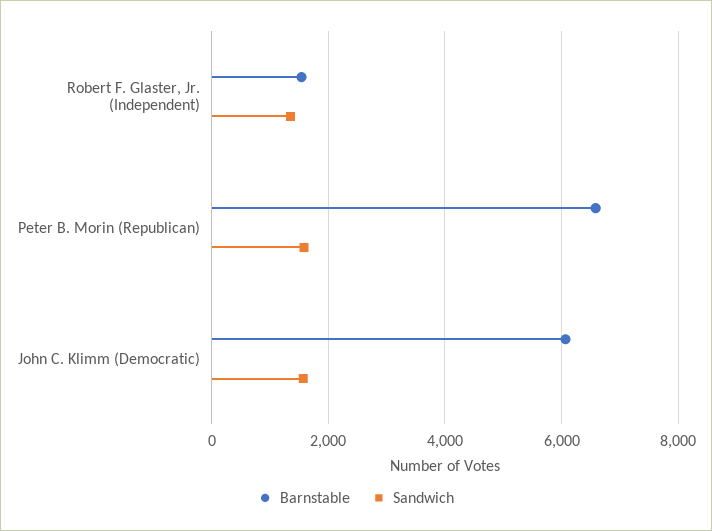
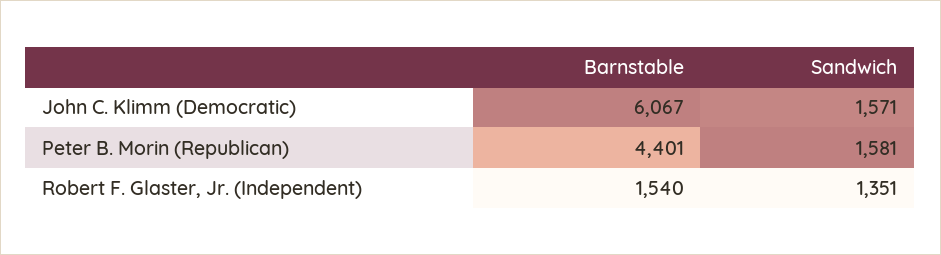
Barnstable, Peter B. Morin (Republican): 6600 -> 4401

